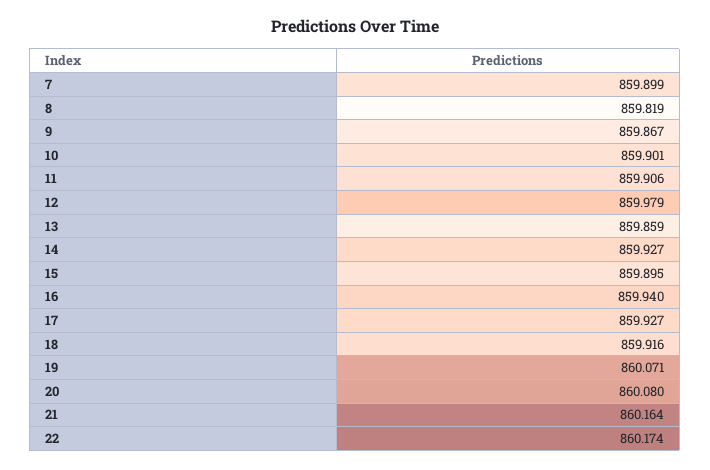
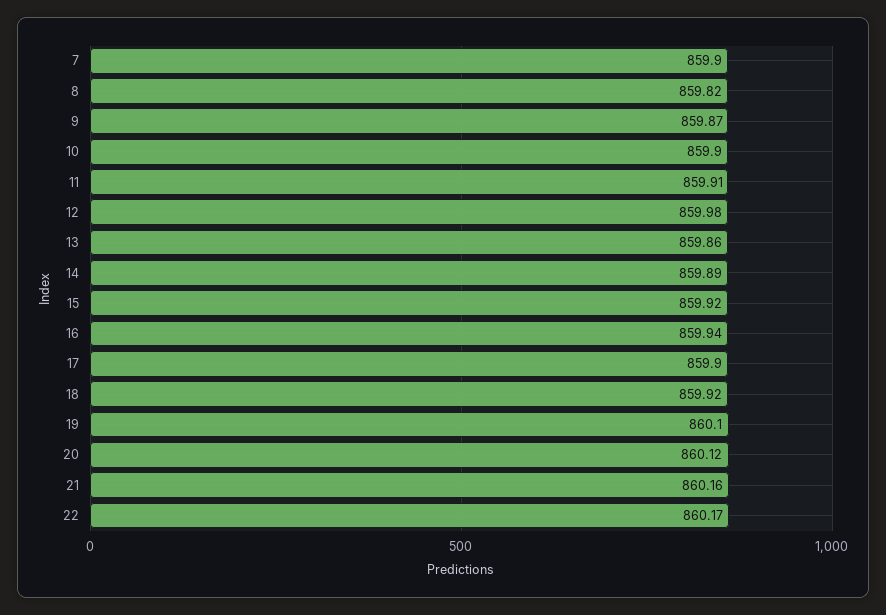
14: 859.927 -> 859.89
15: 859.895 -> 859.92
17: 859.927 -> 859.9
19: 860.071 -> 860.1
20: 860.08 -> 860.12

